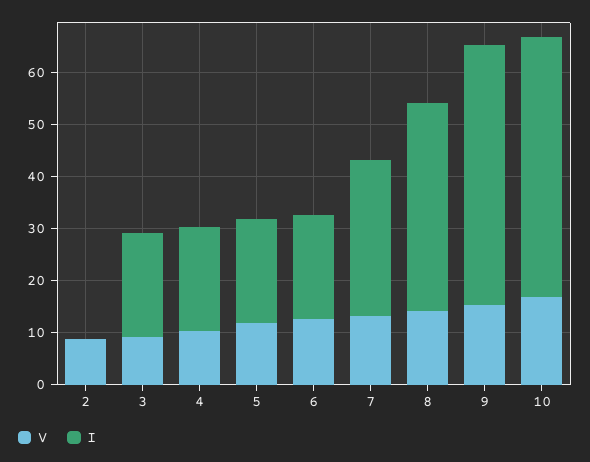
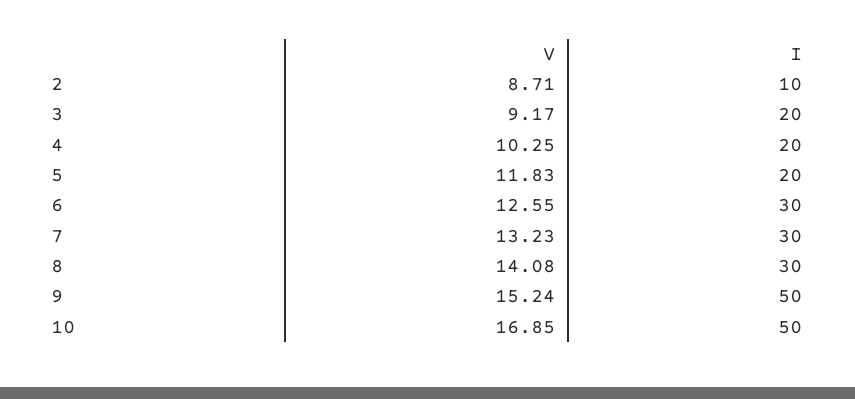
I, 2: 0 -> 10
I, 6: 20 -> 30
I, 8: 40 -> 30

